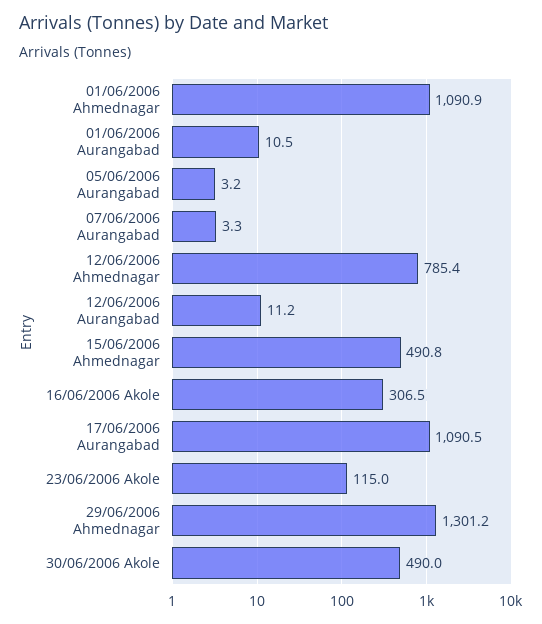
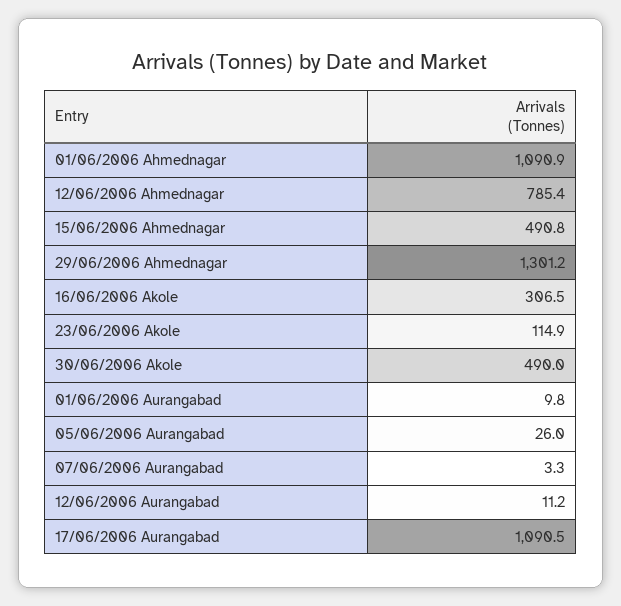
01/06/2006 Aurangabad: 10.5 -> 9.8
05/06/2006 Aurangabad: 3.2 -> 26
23/06/2006 Akole: 115 -> 114.9

